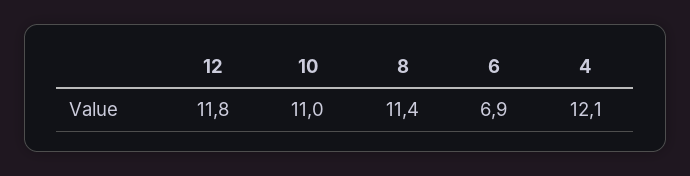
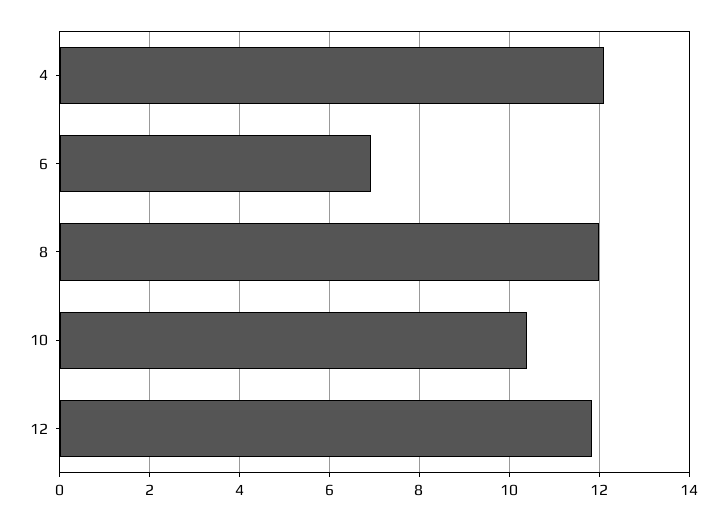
10: 11 -> 10.4
8: 11.4 -> 12

